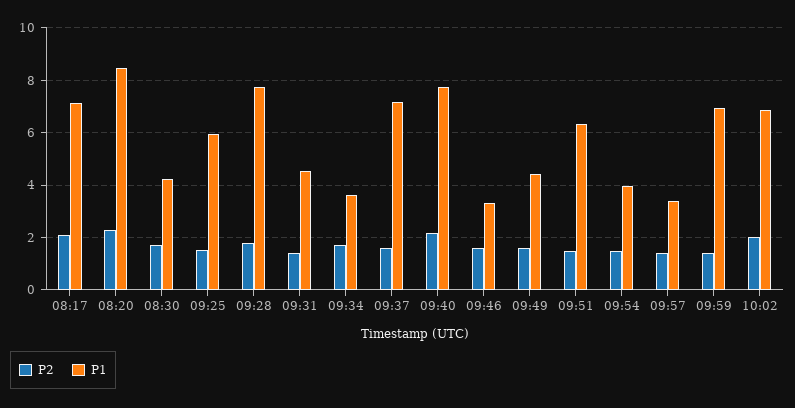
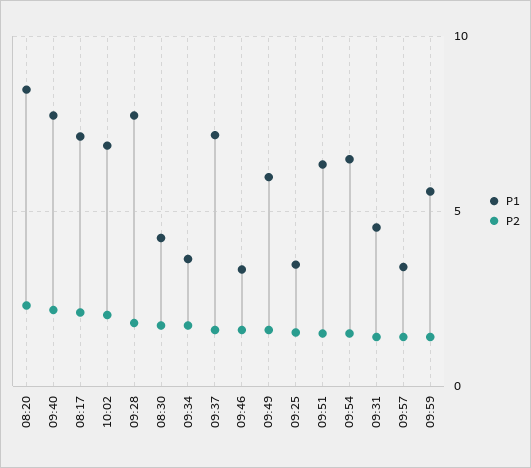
P1, 09:25: 6 -> 3.5
P1, 09:49: 4.5 -> 6
P1, 09:54: 4 -> 6.5
P1, 09:59: 7 -> 5.5

